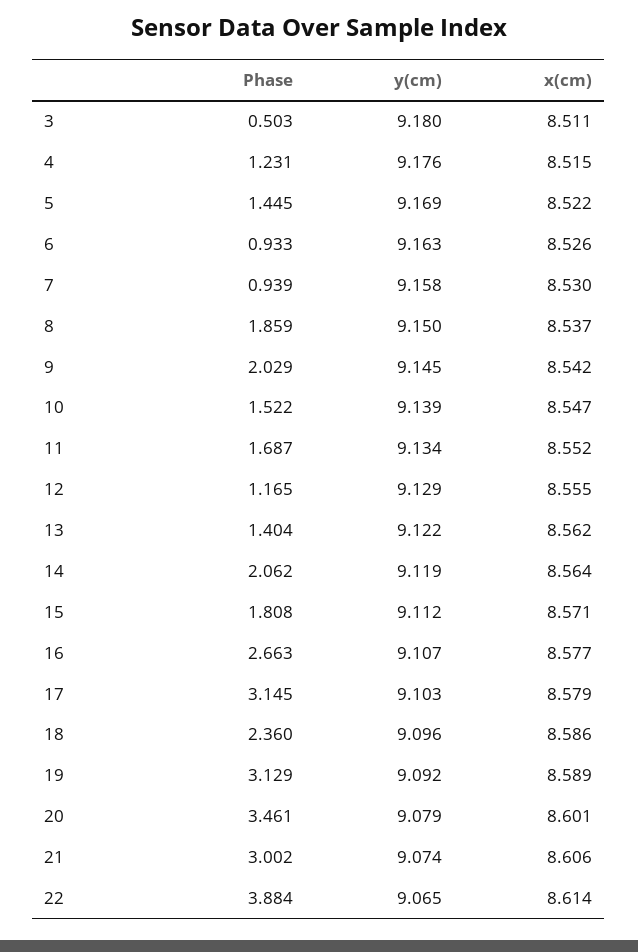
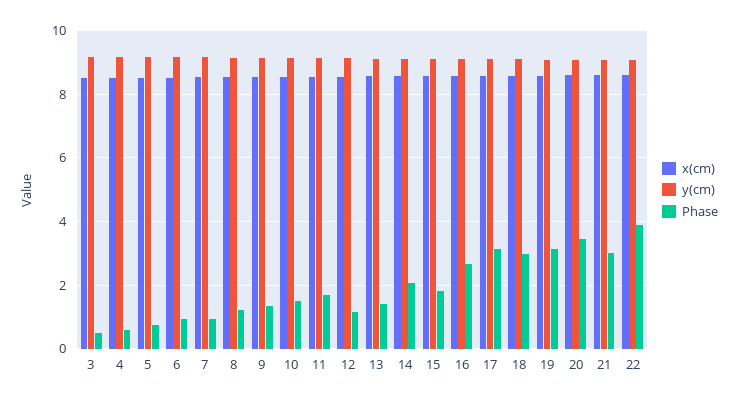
Phase, 4: 1.231 -> 0.6
Phase, 5: 1.445 -> 0.8
Phase, 8: 1.859 -> 1.2
Phase, 9: 2.029 -> 1.4
Phase, 18: 2.36 -> 3

